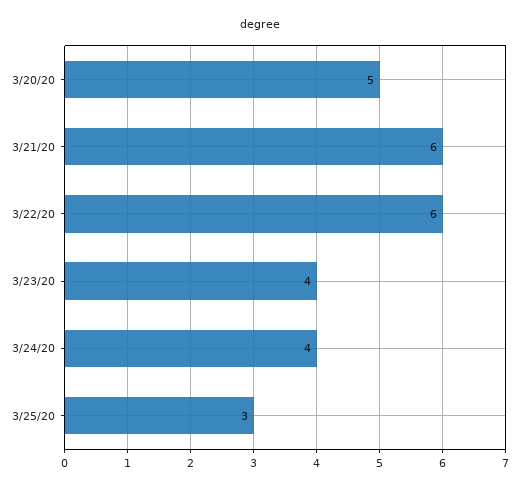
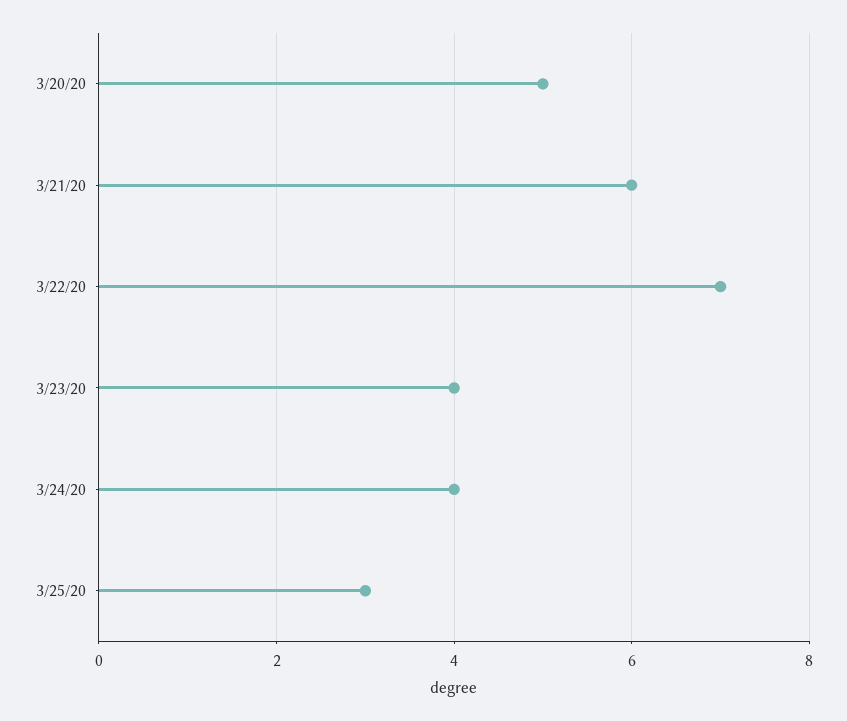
3/22/20: 6 -> 7

